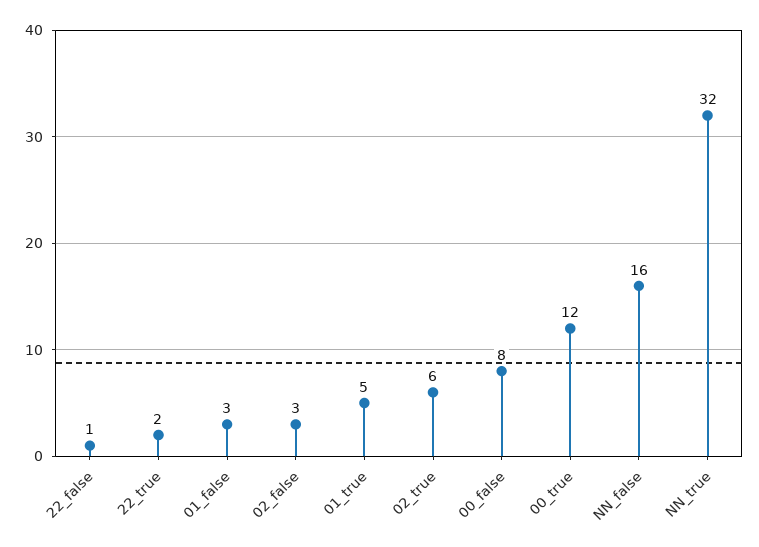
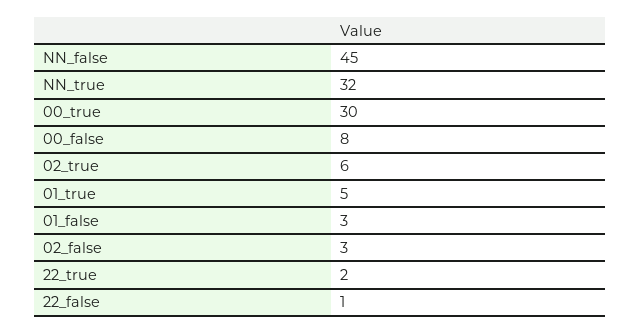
00_true: 12 -> 30
NN_false: 16 -> 45

